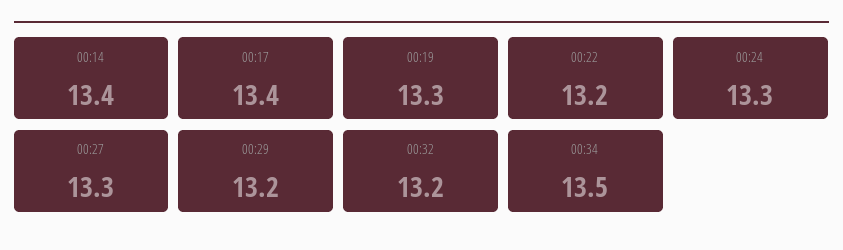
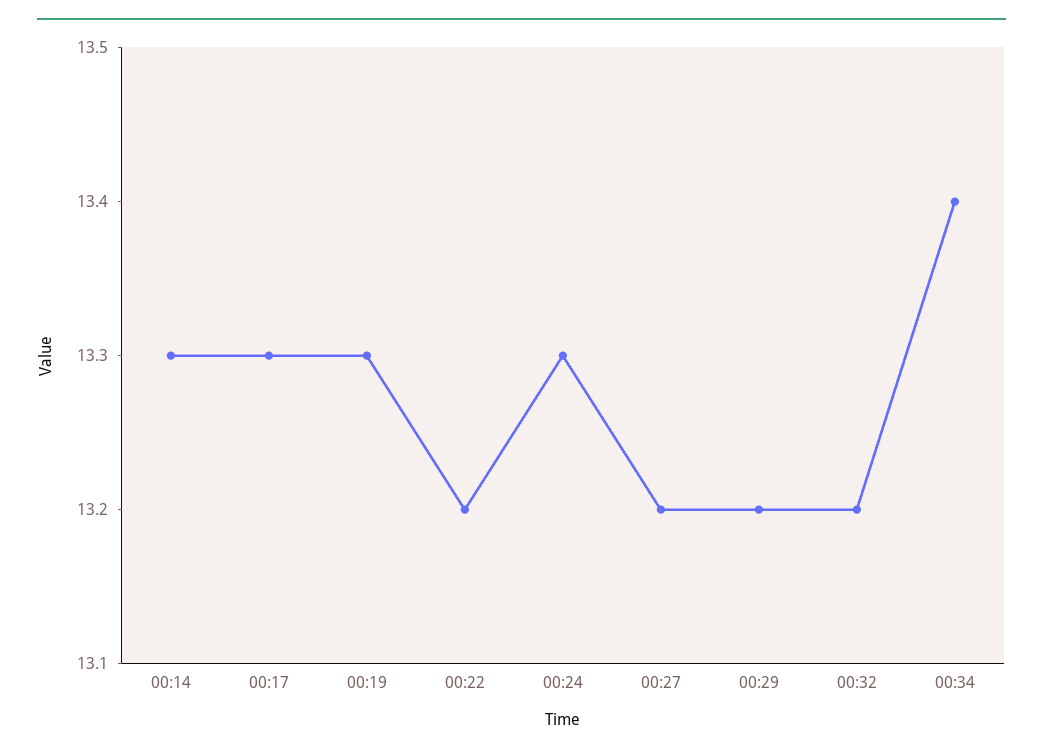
00:14: 13.4 -> 13.3
00:17: 13.4 -> 13.3
00:27: 13.3 -> 13.2
00:34: 13.5 -> 13.4

